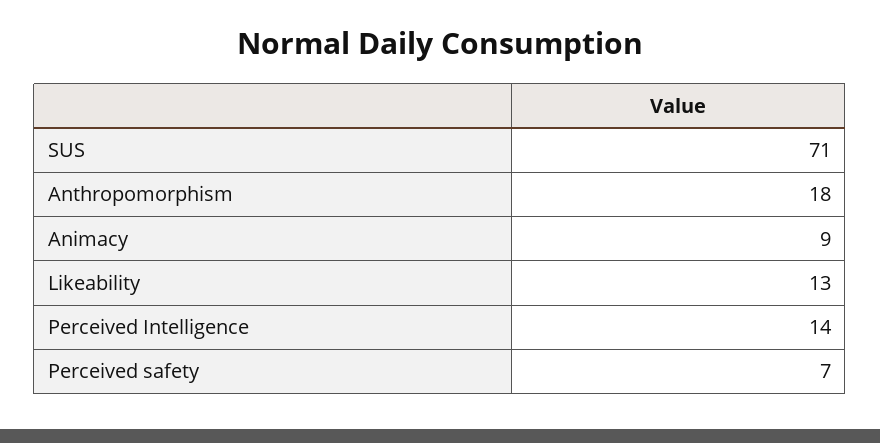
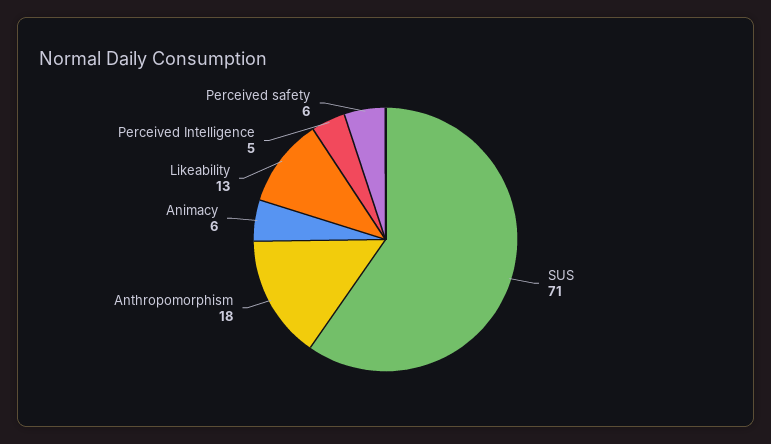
Animacy: 9 -> 6
Perceived Intelligence: 14 -> 5
Perceived safety: 7 -> 6

